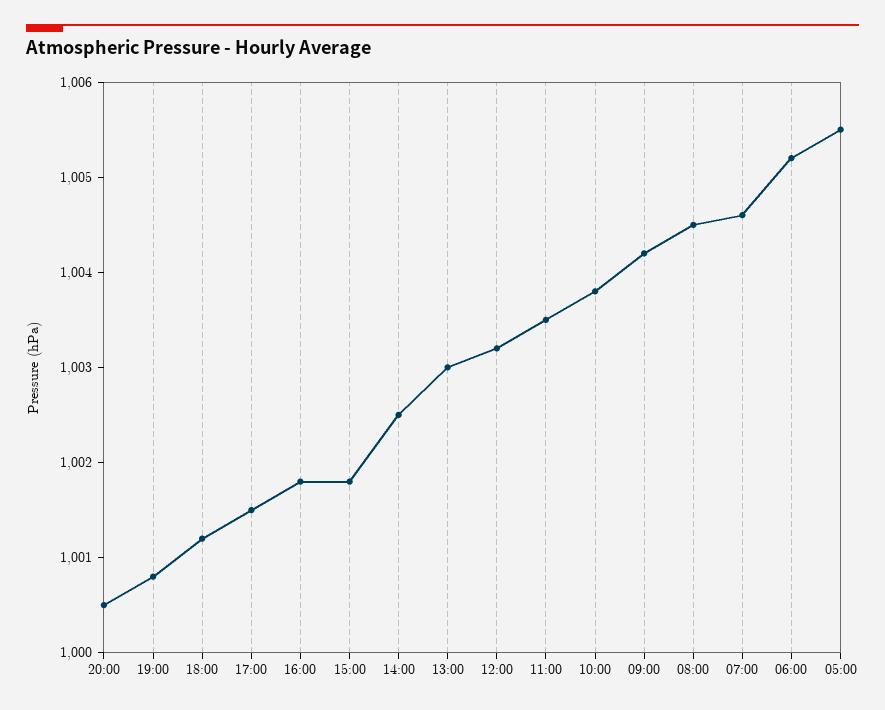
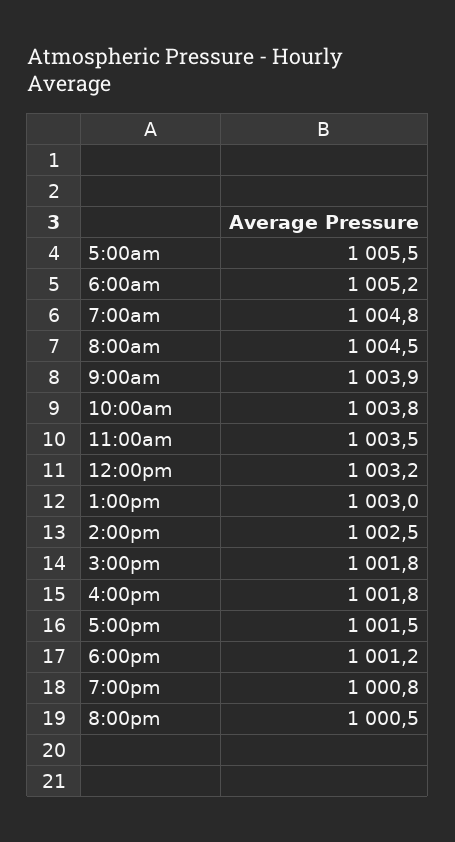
09:00: 1004.2 -> 1003.9
07:00: 1004.6 -> 1004.8

